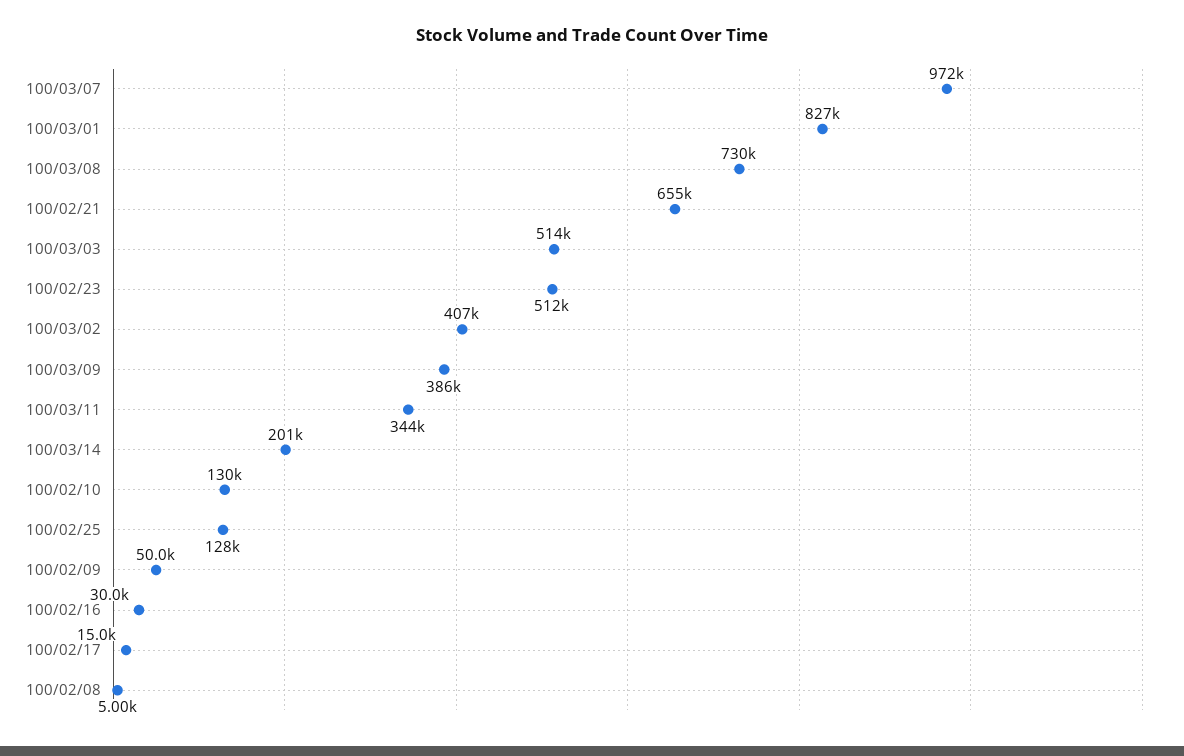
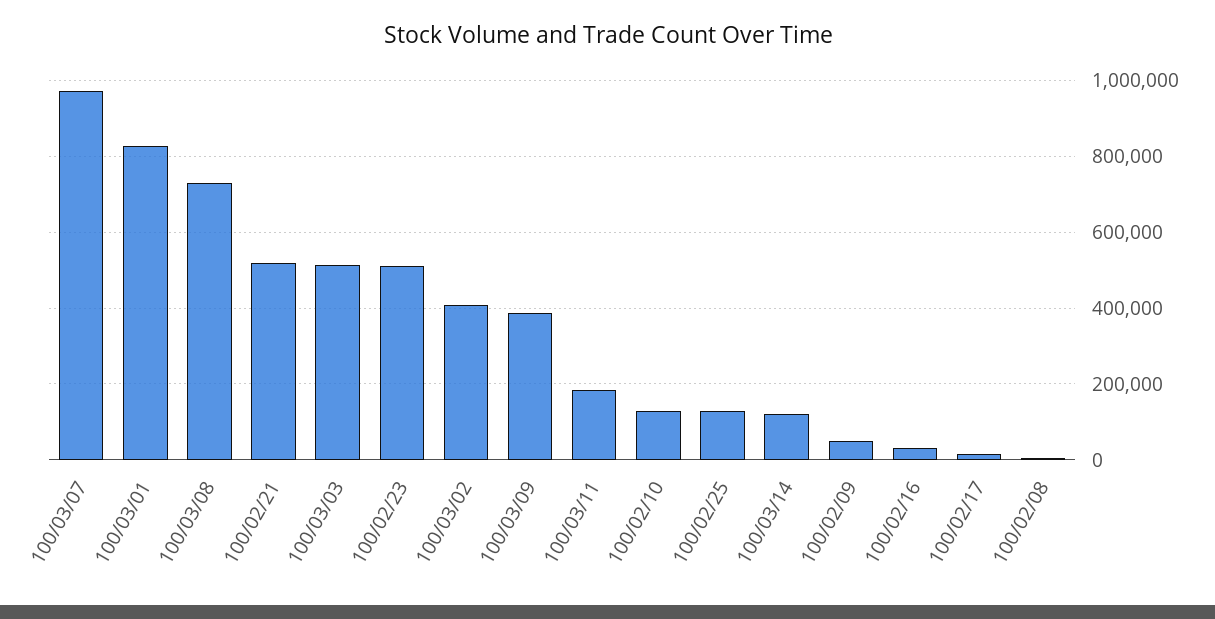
100/02/21: 655000 -> 520000
100/03/11: 344000 -> 180000
100/03/14: 201000 -> 120000

